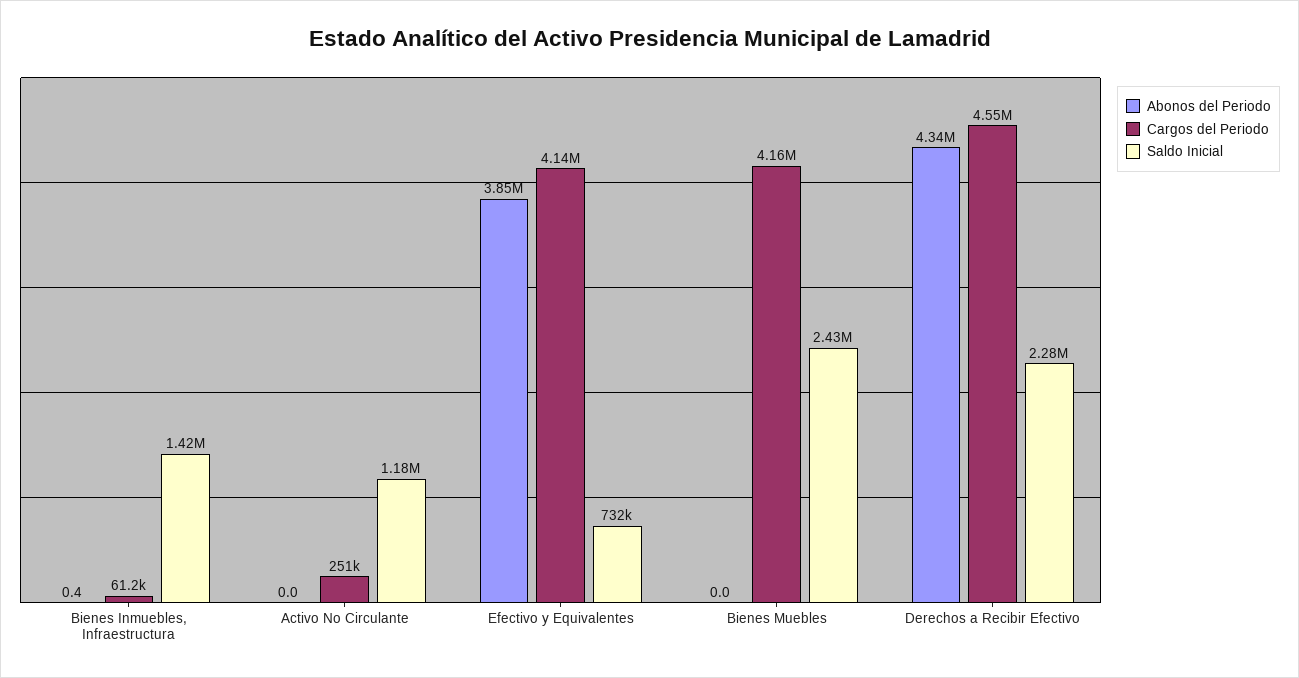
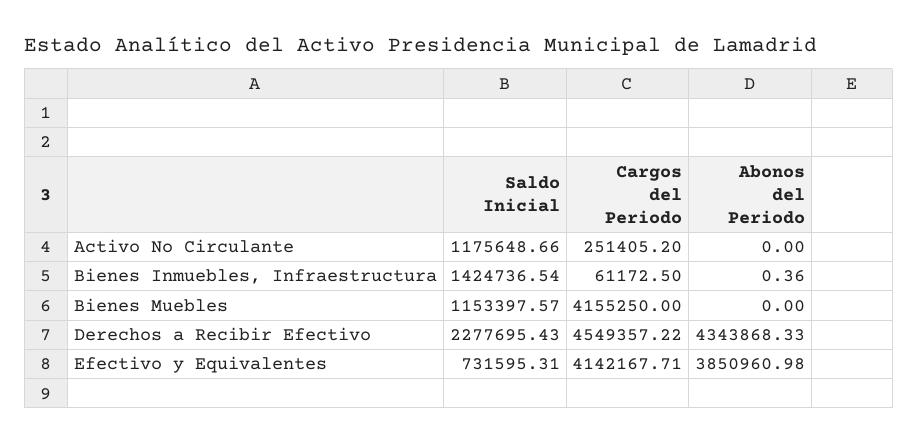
Saldo Inicial, Bienes Muebles: 2430000 -> 1153397.57

